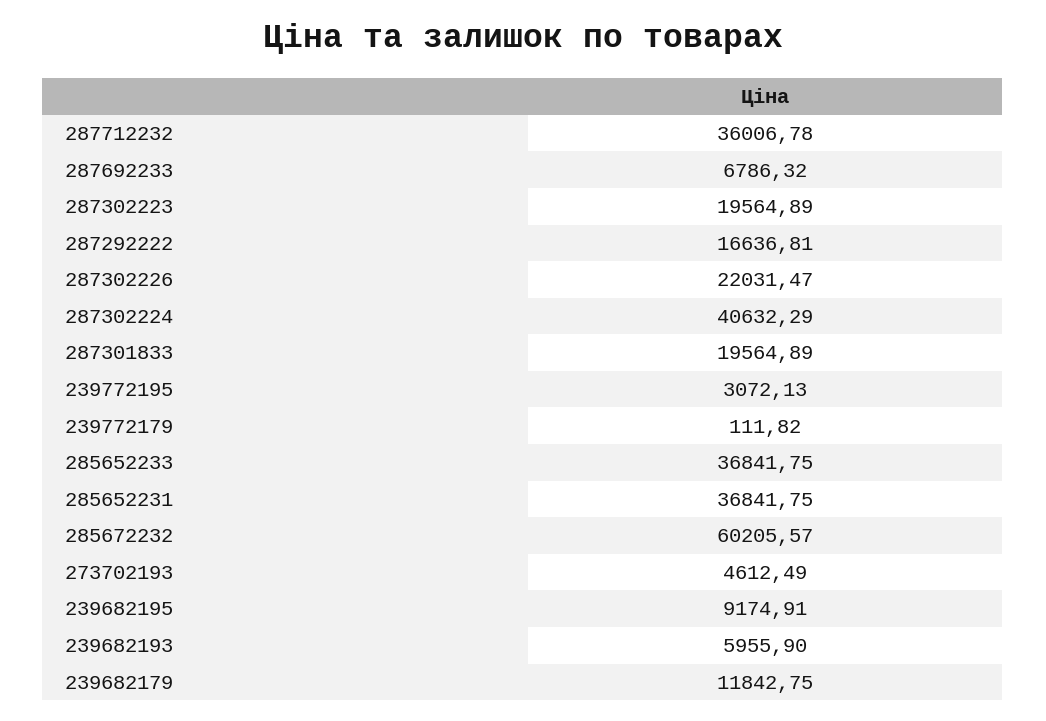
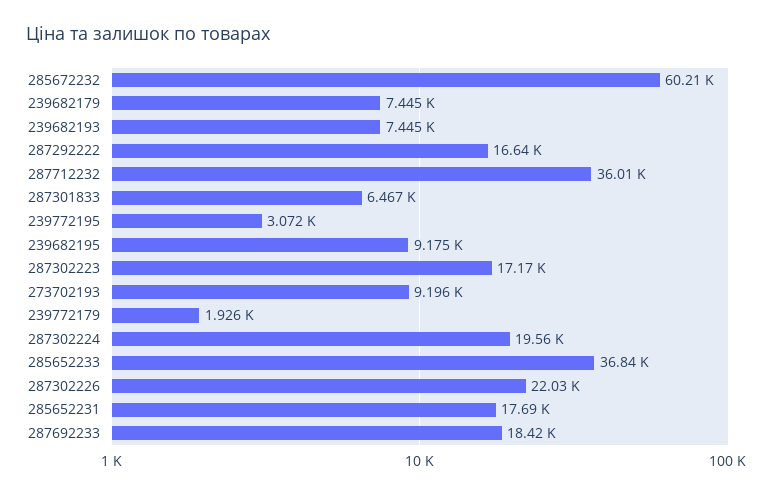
287692233: 6786.32 -> 18420
287302223: 19564.89 -> 17170
287302224: 40632.29 -> 19560
287301833: 19564.89 -> 6467
239772179: 111.82 -> 1926
285652231: 36841.75 -> 17690
273702193: 4612.49 -> 9196
239682193: 5955.9 -> 7445
239682179: 11842.75 -> 7445

